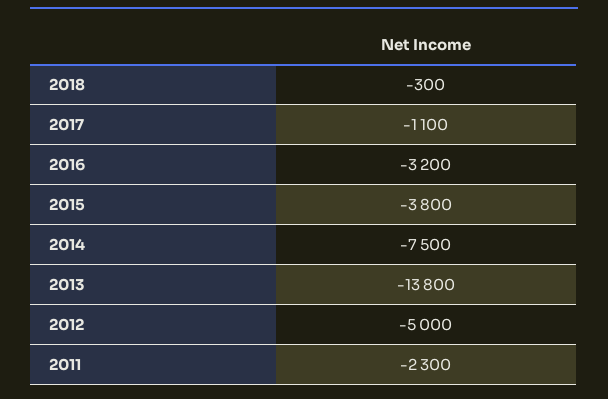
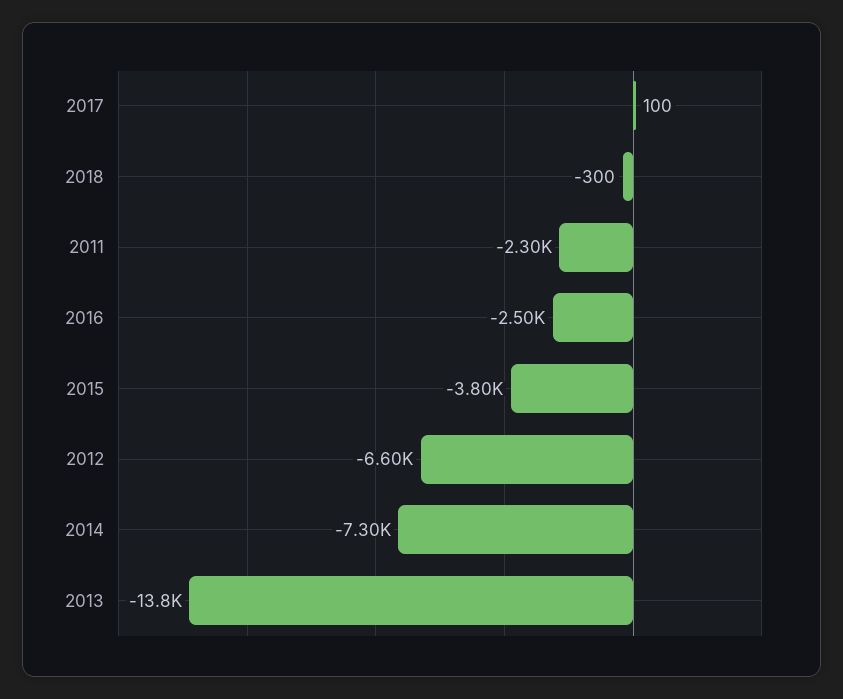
2017: -1100 -> 100
2016: -3200 -> -2500
2014: -7500 -> -7300
2012: -5000 -> -6600

